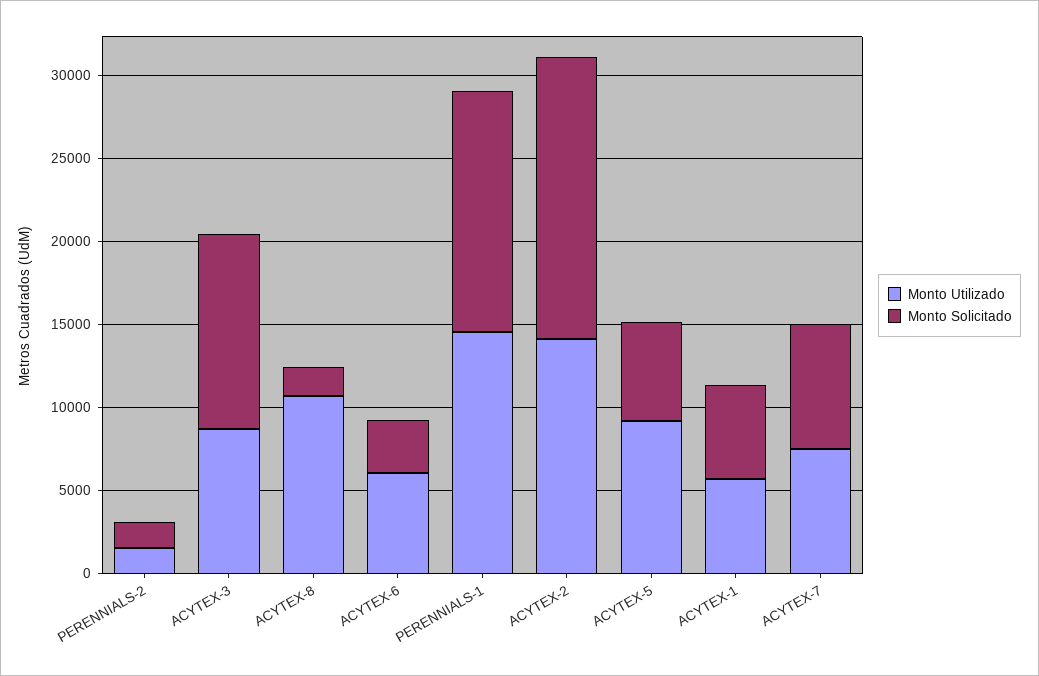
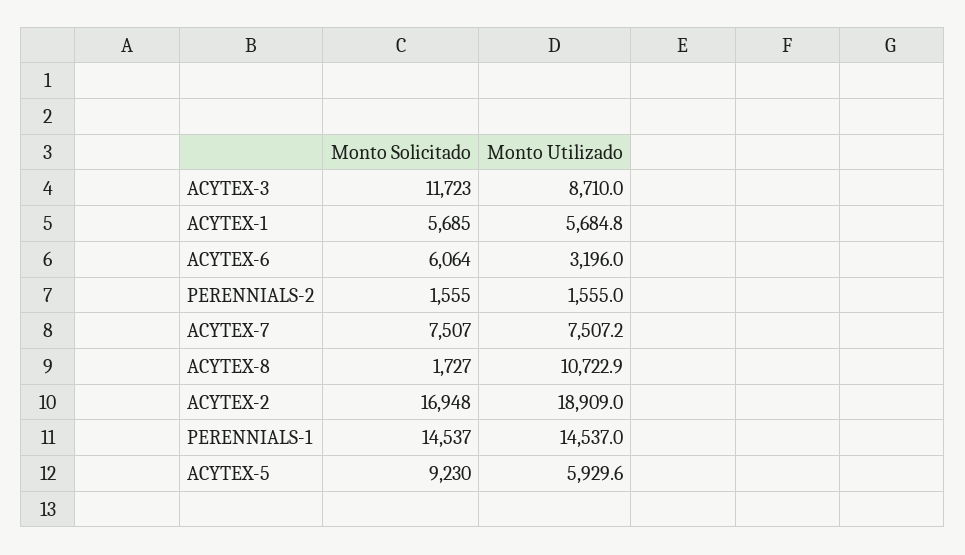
Monto Utilizado, ACYTEX-6: 6000 -> 3196
Monto Solicitado, ACYTEX-6: 3000 -> 6064
Monto Utilizado, ACYTEX-2: 14000 -> 18909
Monto Utilizado, ACYTEX-5: 9000 -> 5929.6
Monto Solicitado, ACYTEX-5: 6000 -> 9230

